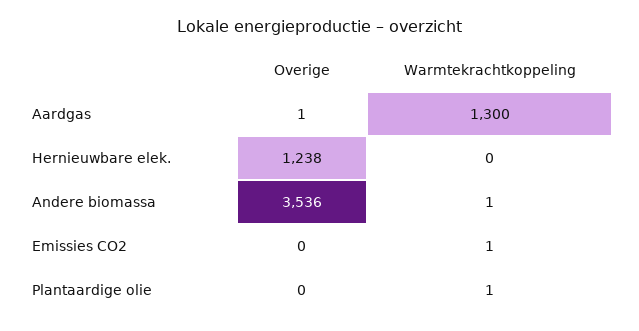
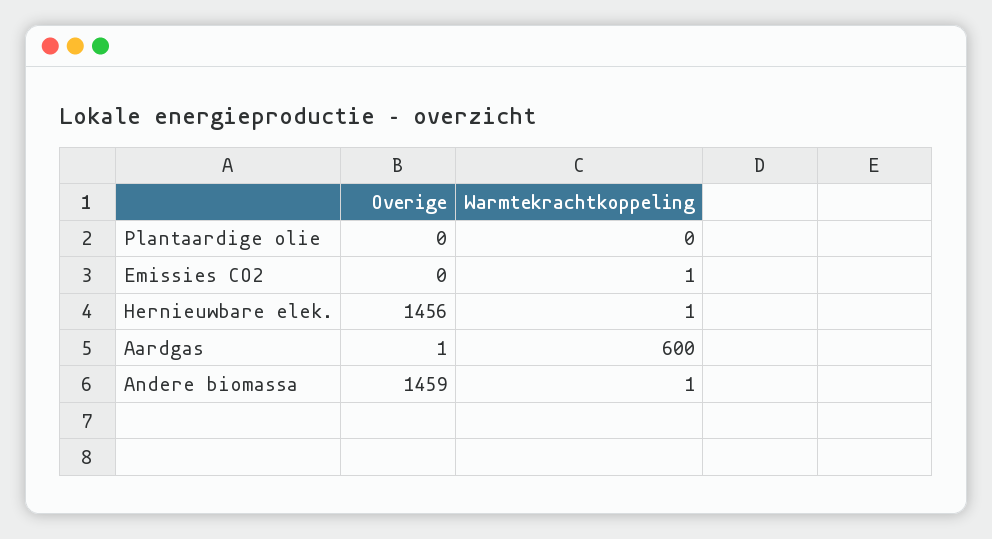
Warmtekrachtkoppeling, Aardgas: 1300 -> 600
Overige, Hernieuwbare elek.: 1238 -> 1456
Warmtekrachtkoppeling, Hernieuwbare elek.: 0 -> 1
Overige, Andere biomassa: 3536 -> 1459
Warmtekrachtkoppeling, Plantaardige olie: 1 -> 0

